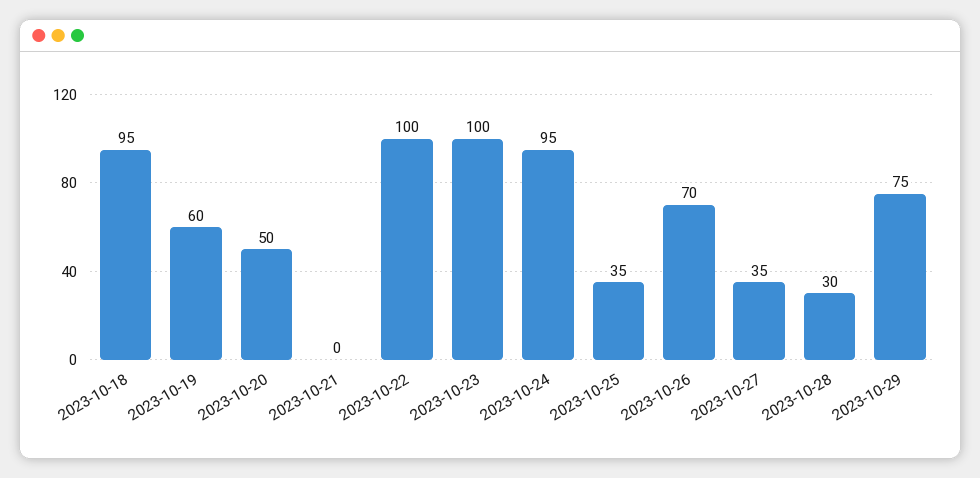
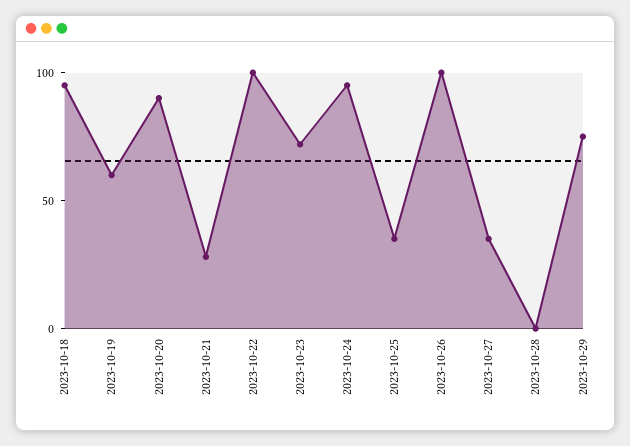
2023-10-20: 50 -> 90
2023-10-21: 0 -> 30
2023-10-23: 100 -> 70
2023-10-26: 70 -> 100
2023-10-28: 30 -> 0

